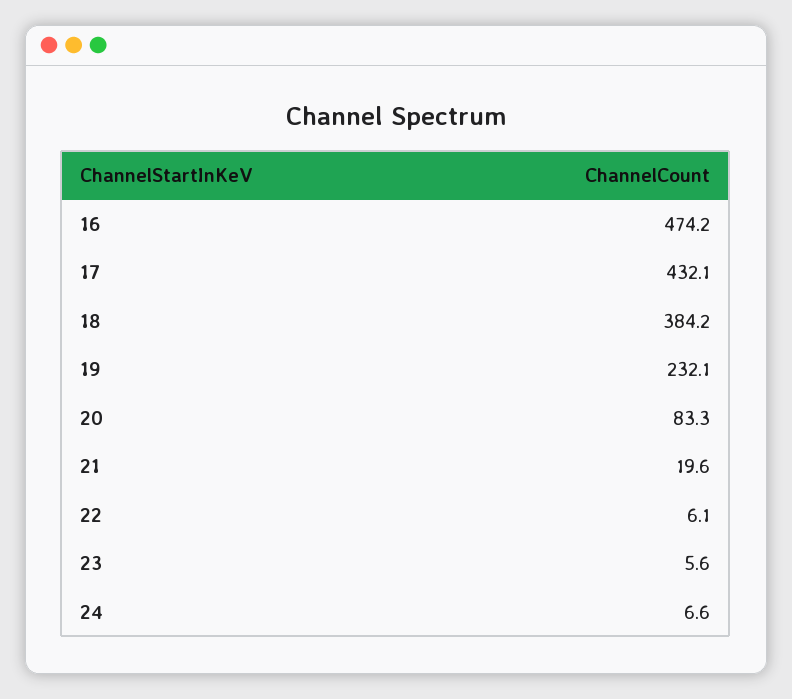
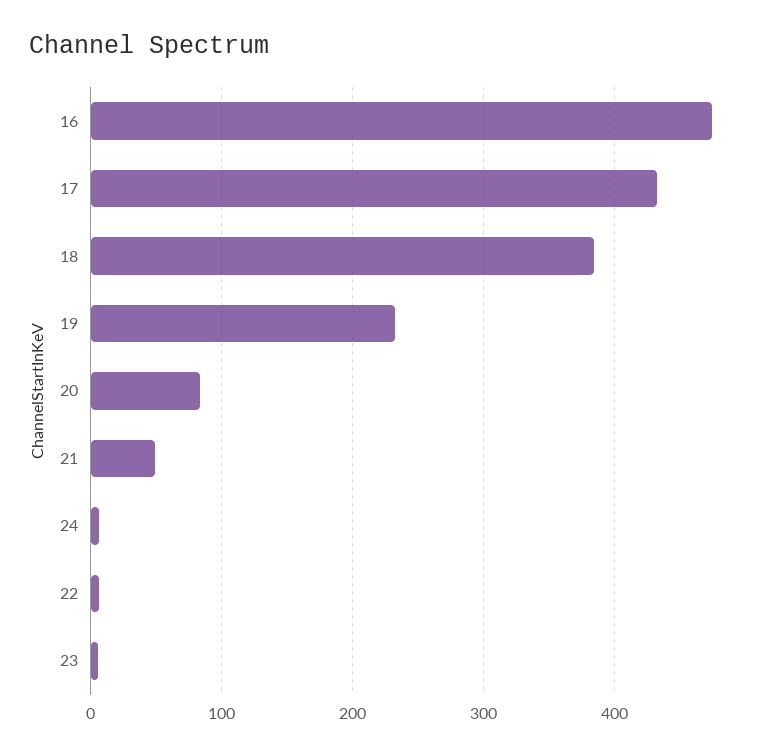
21: 19.6 -> 50

